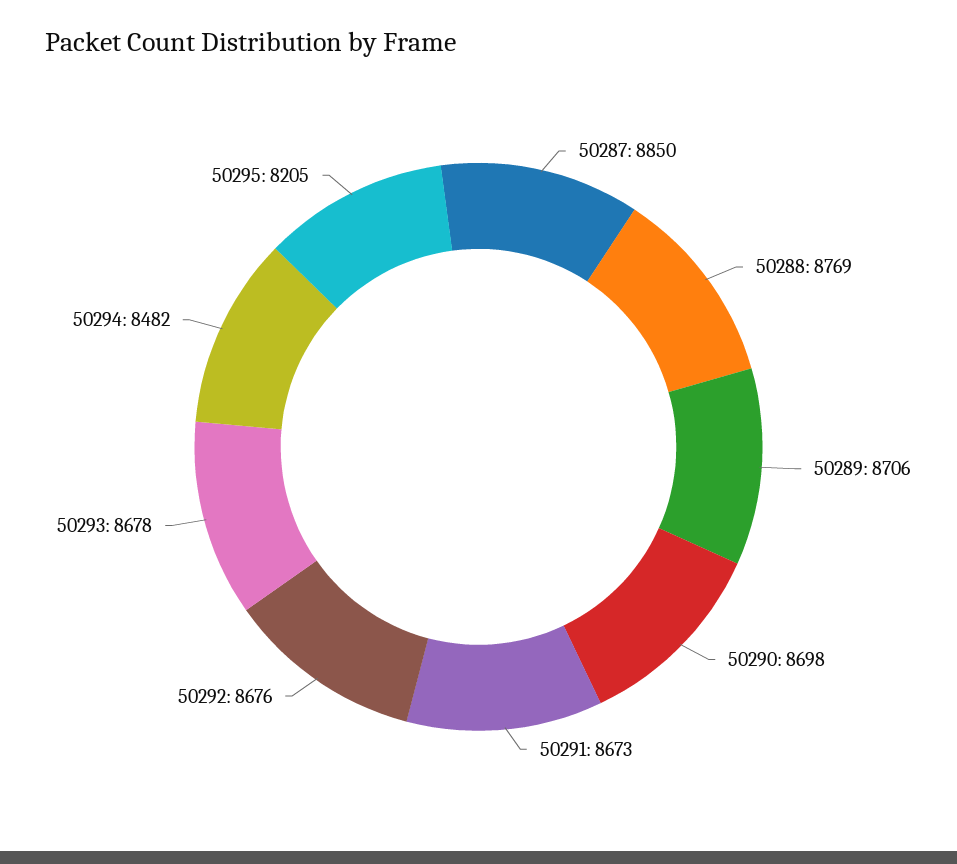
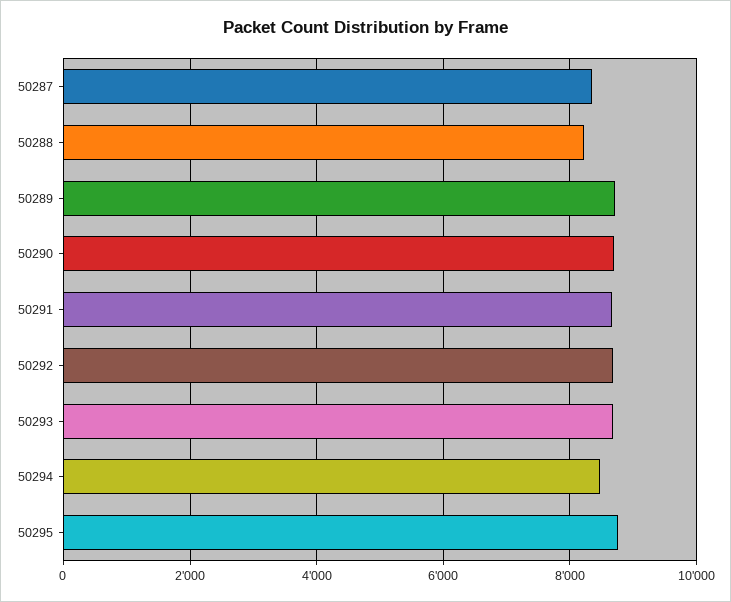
50287: 8850 -> 8400
50288: 8769 -> 8200
50295: 8205 -> 8800

